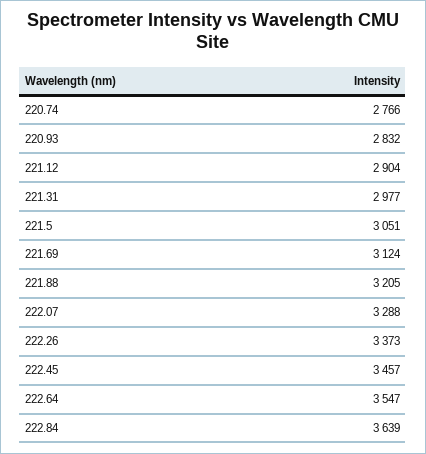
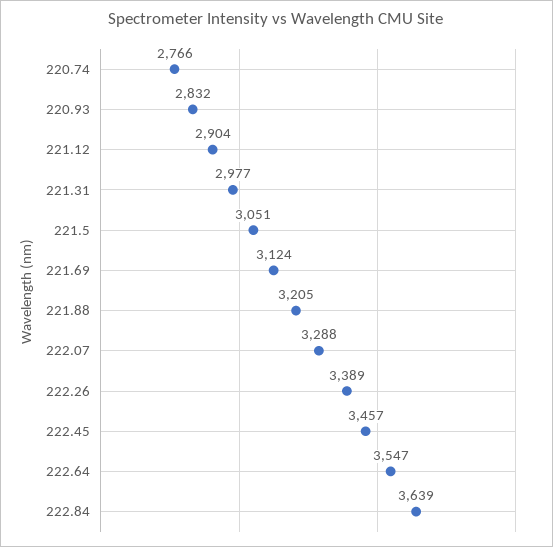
222.26: 3373 -> 3389

